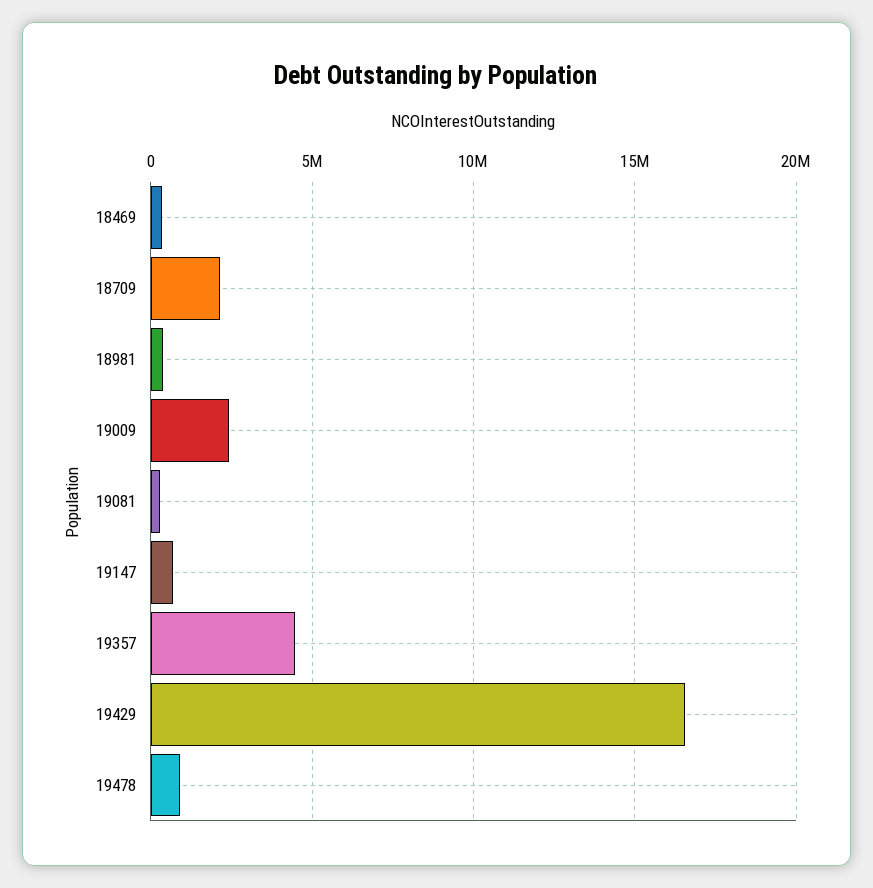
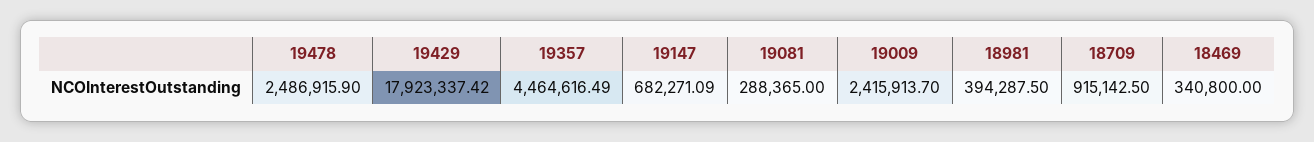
18709: 2000000 -> 915142.5
19429: 16500000 -> 17923337.42
19478: 1000000 -> 2486915.9

